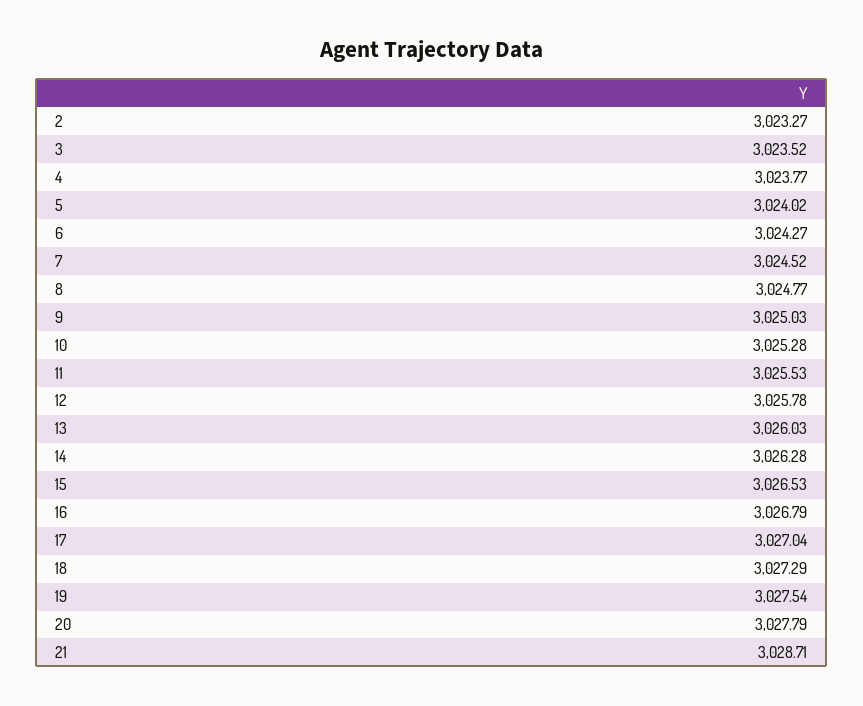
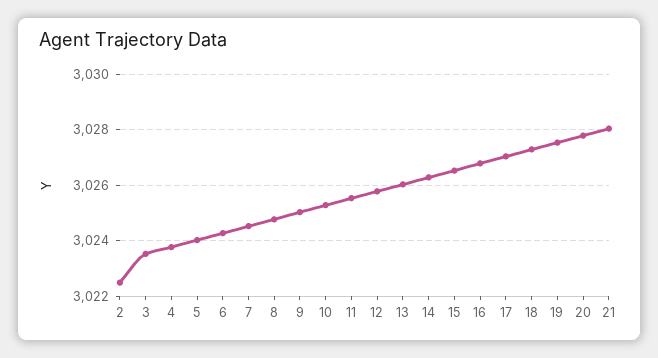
2: 3023.27 -> 3022.5
21: 3028.71 -> 3028

